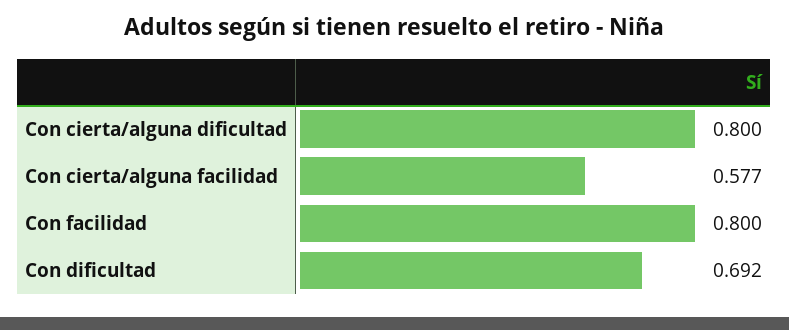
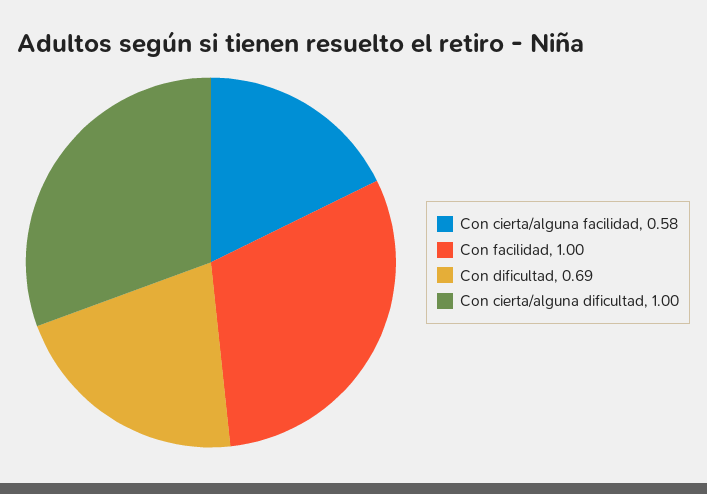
Con cierta/alguna dificultad: 0.8 -> 1
Con facilidad: 0.8 -> 1

